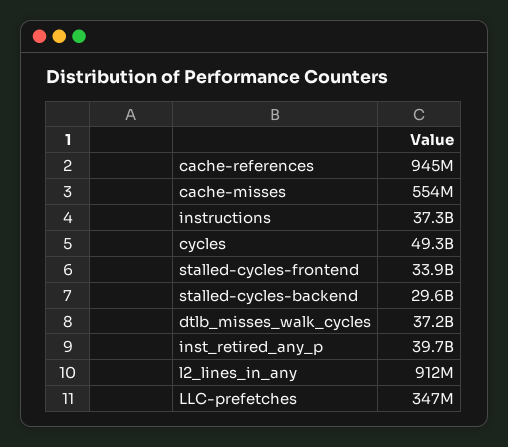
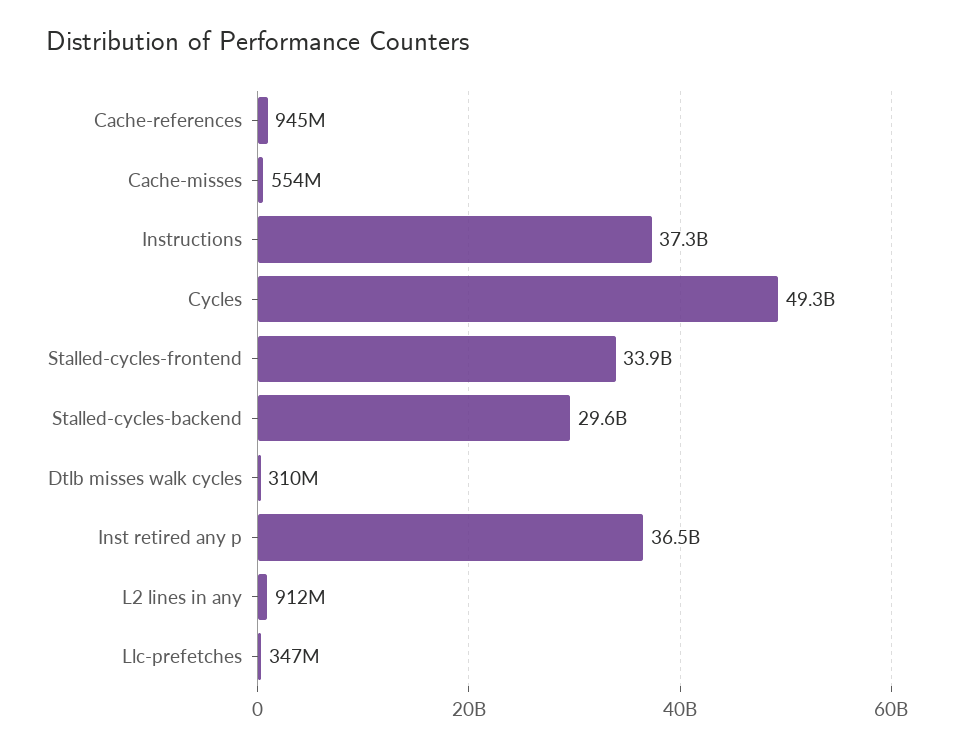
dtlb_misses_walk_cycles: 37200000000 -> 310000000
inst_retired_any_p: 39700000000 -> 36500000000

